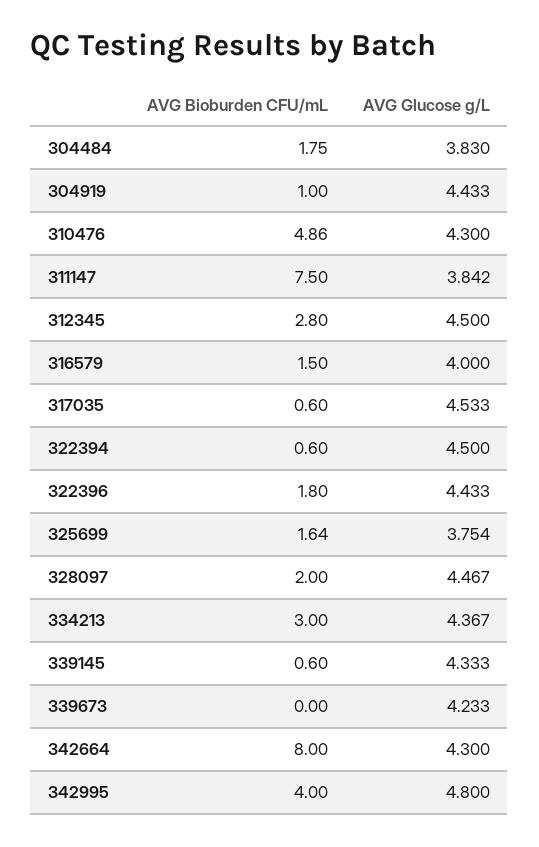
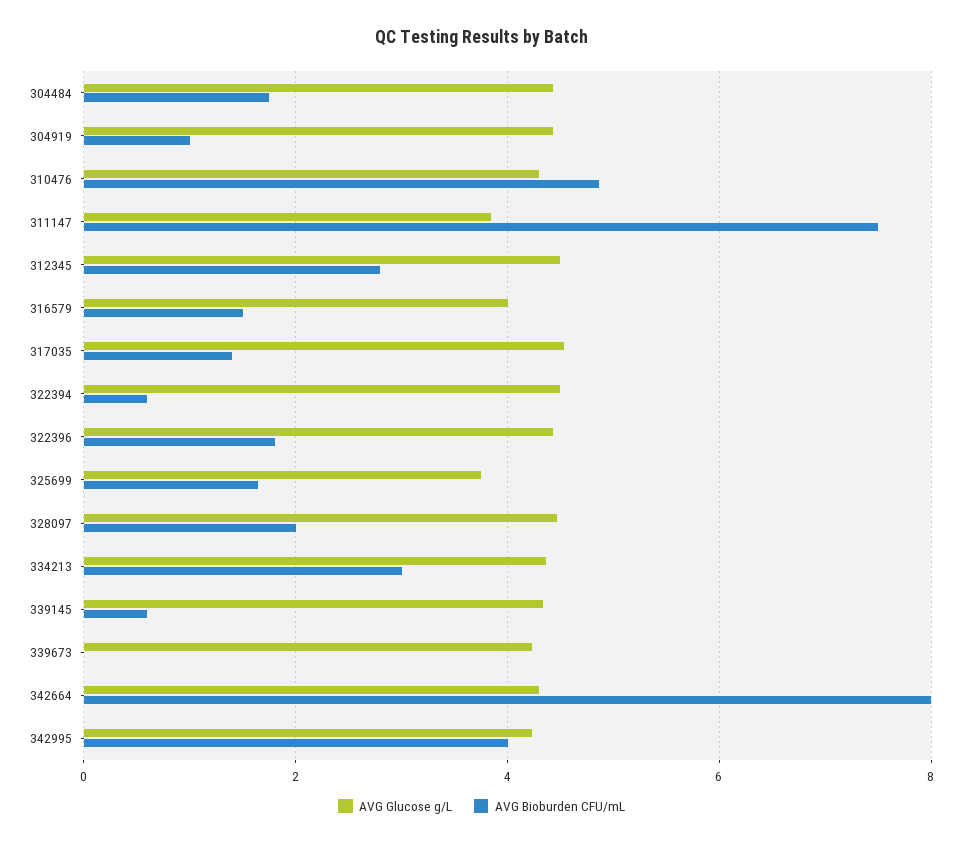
AVG Glucose g/L, 304484: 3.83 -> 4.4
AVG Bioburden CFU/mL, 317035: 0.6 -> 1.4
AVG Glucose g/L, 342995: 4.8 -> 4.2

